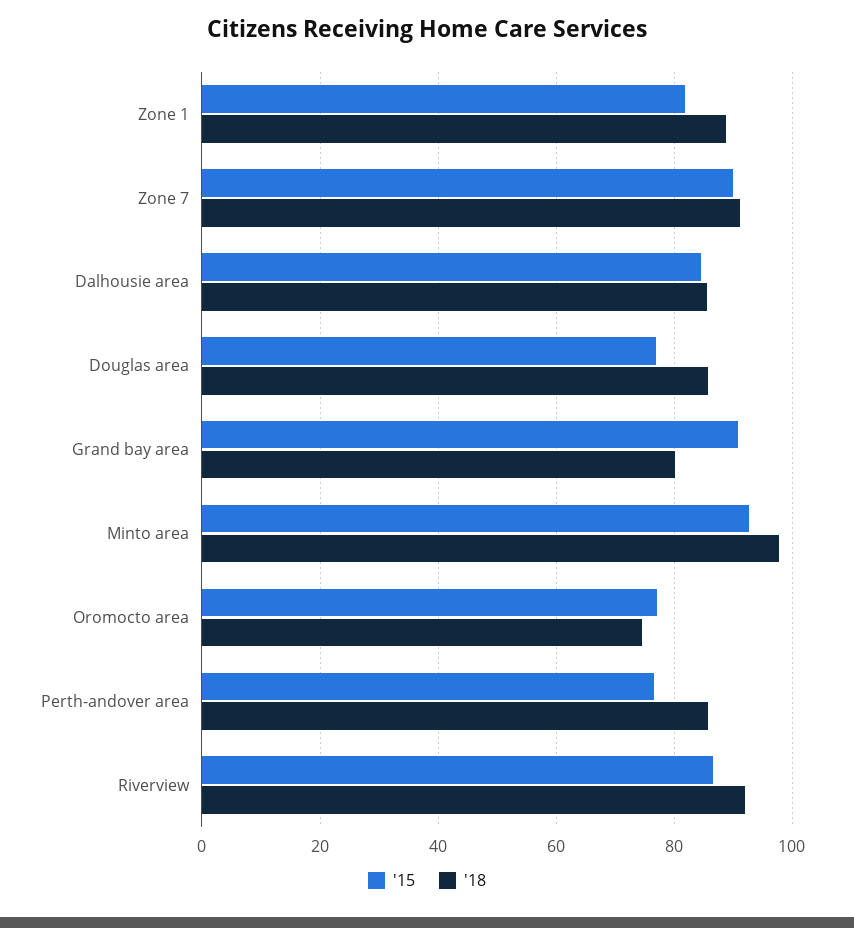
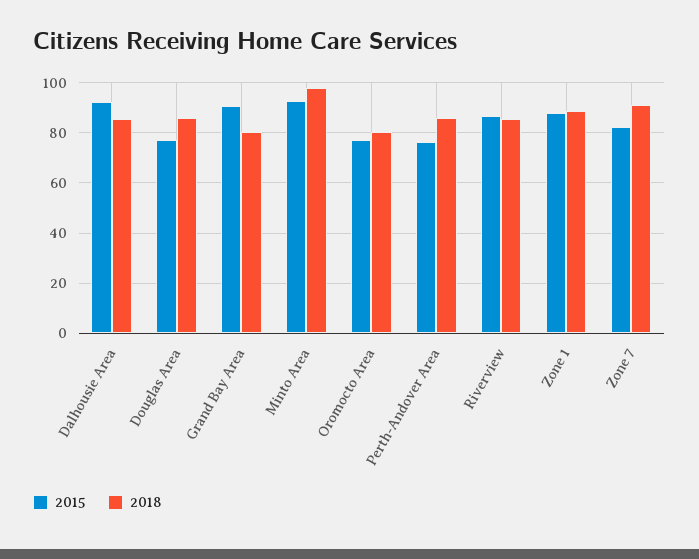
'15, Zone 1: 82 -> 87.5
'15, Zone 7: 90 -> 82.5
'15, Dalhousie area: 84 -> 92.5
'18, Oromocto area: 74 -> 80
'18, Riverview: 92 -> 85

